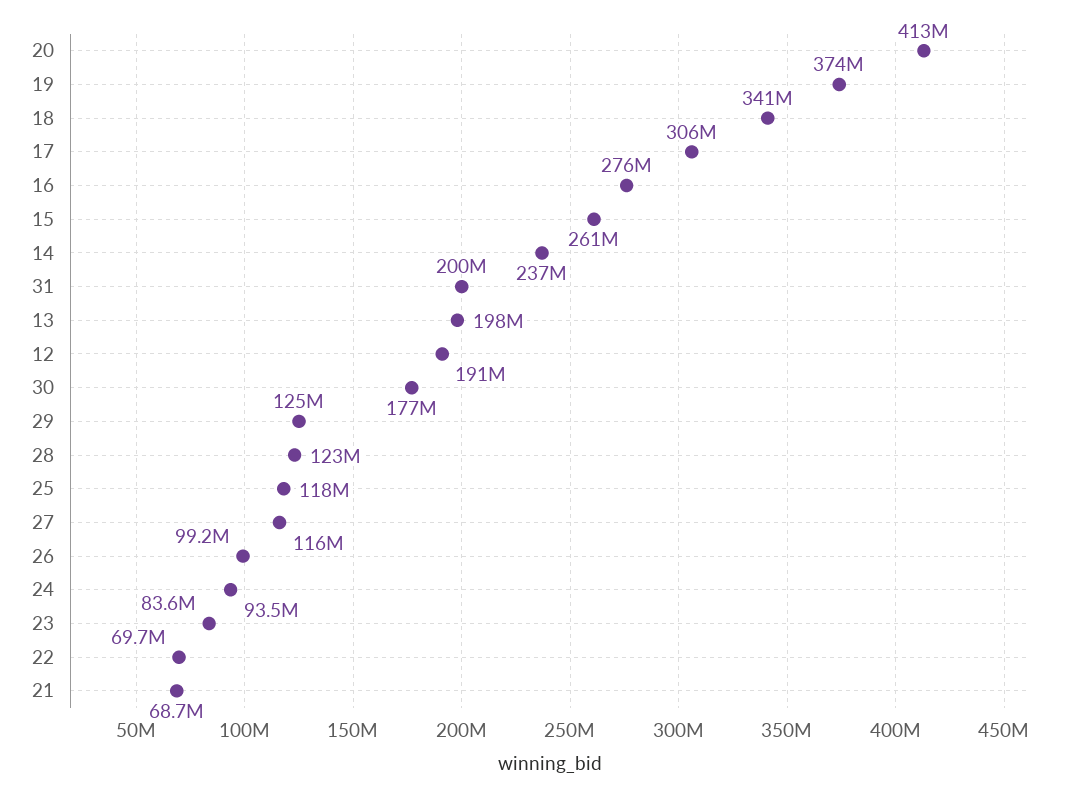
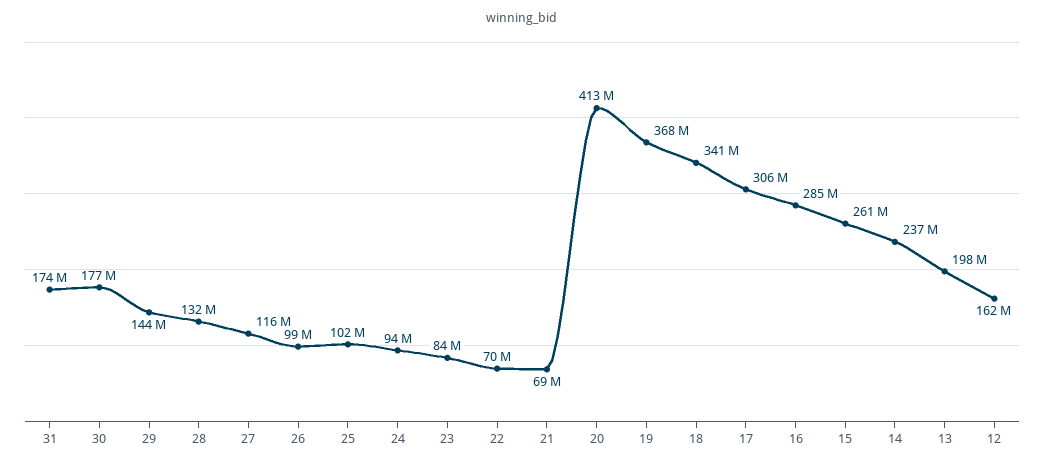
19: 374000000 -> 368000000
16: 276000000 -> 285000000
31: 200000000 -> 174000000
12: 191000000 -> 162000000
29: 125000000 -> 144000000
28: 123000000 -> 132000000
25: 118000000 -> 102000000

